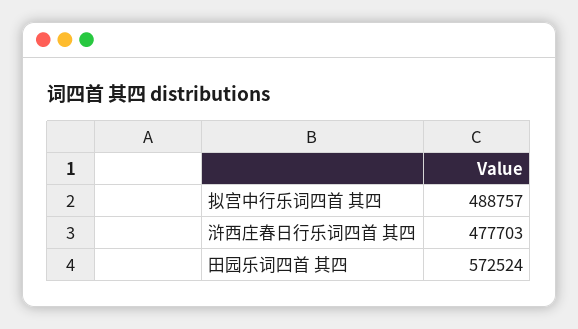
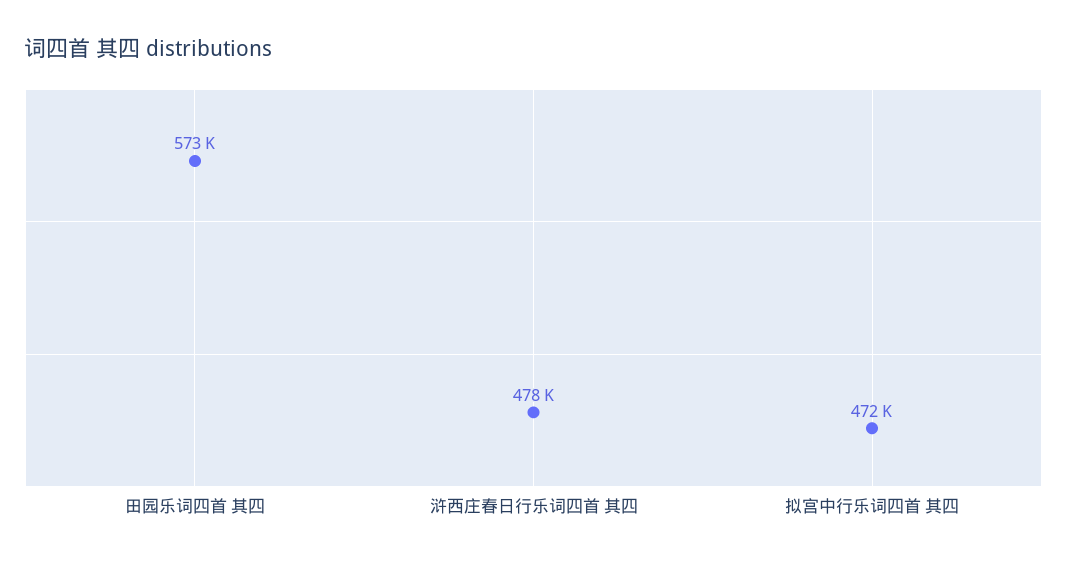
拟宫中行乐词四首 其四: 488757 -> 472000

